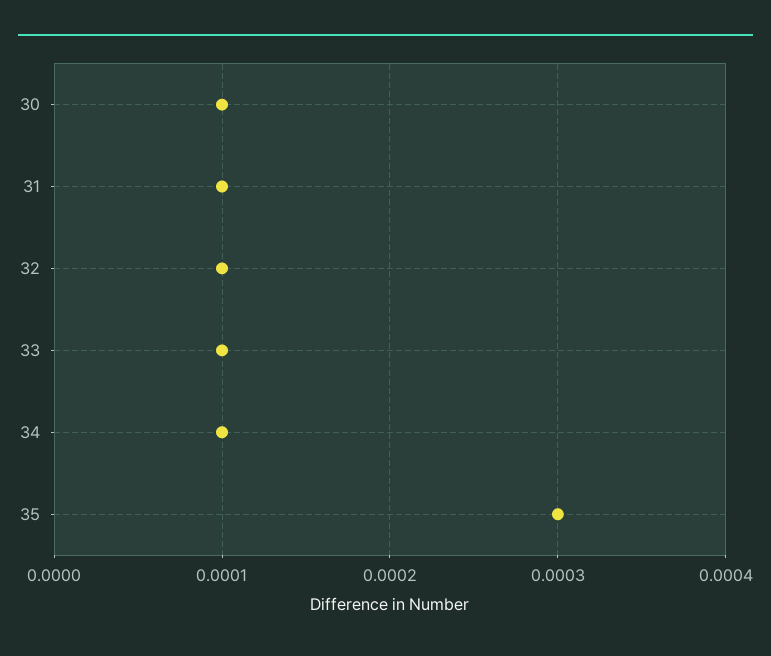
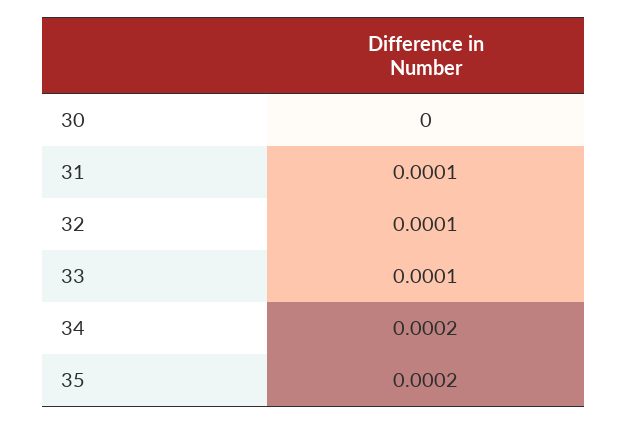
30: 0.0001 -> 0
34: 0.0001 -> 0.0002
35: 0.0003 -> 0.0002

